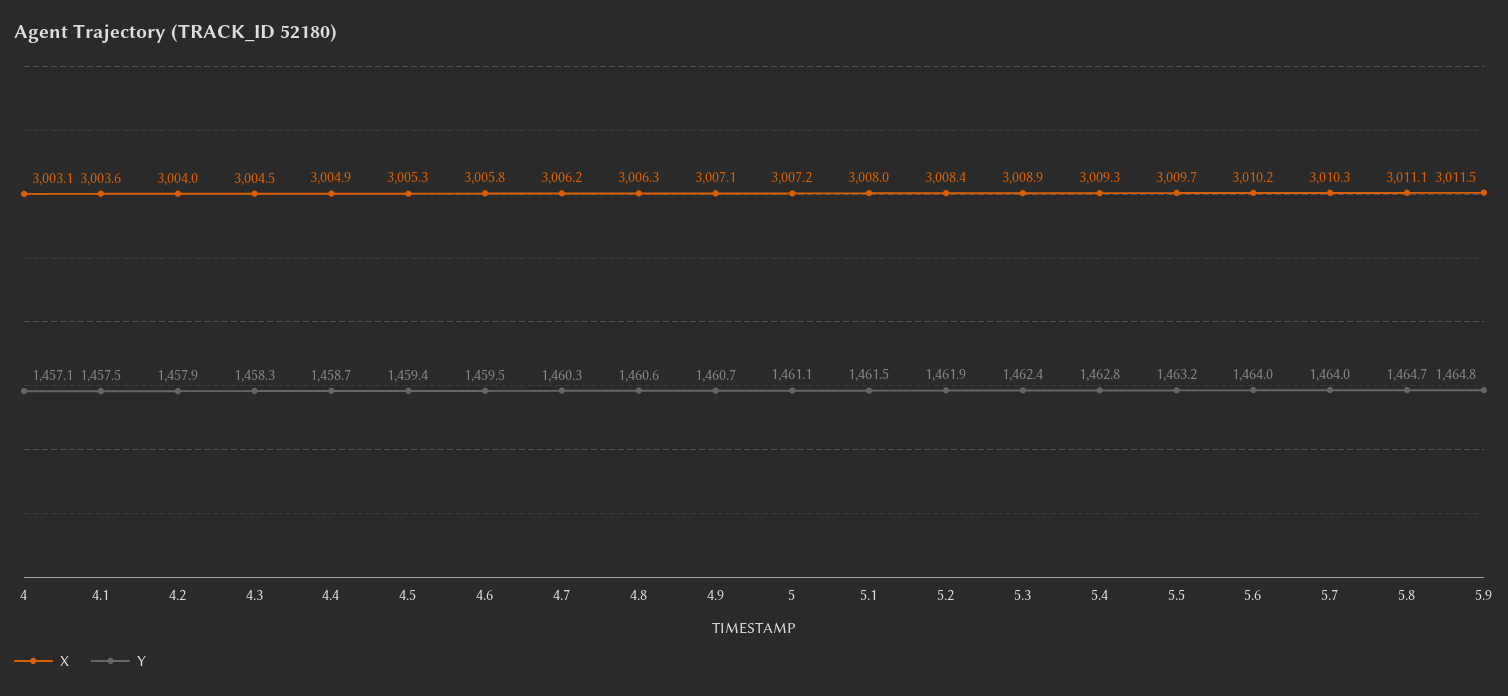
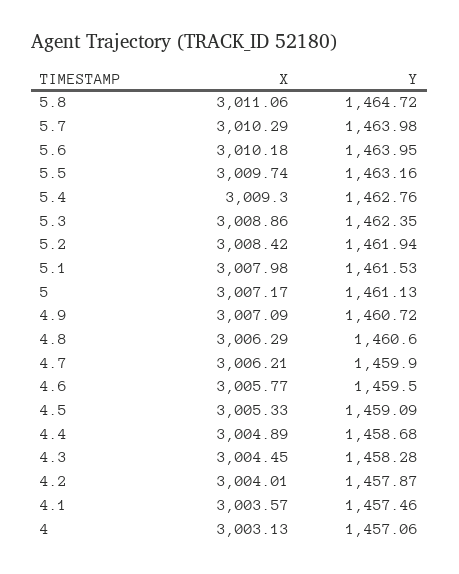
Y, 4.5: 1459.4 -> 1459.09
Y, 4.7: 1460.3 -> 1459.9
X, 5.9: 3011.5 -> none
Y, 5.9: 1464.8 -> none

